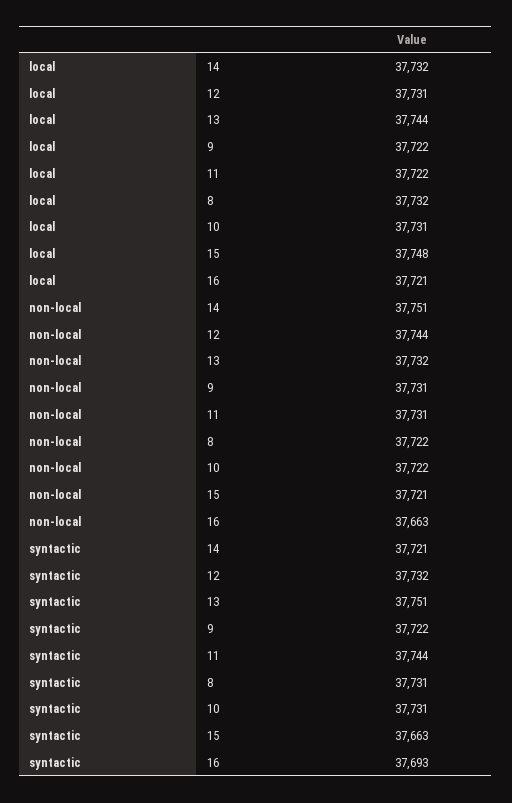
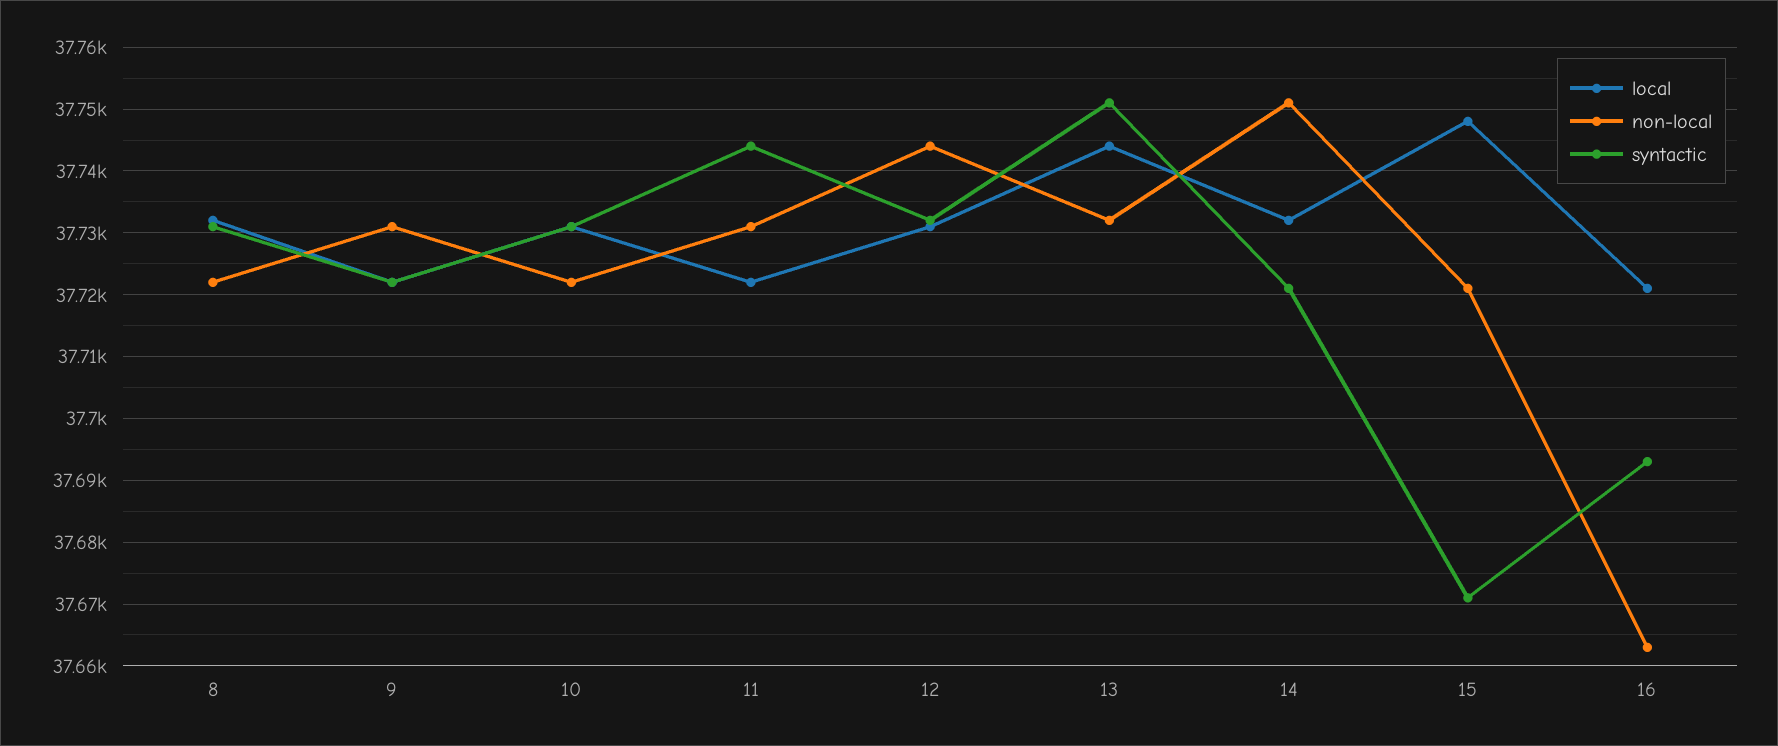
syntactic, 15: 37663 -> 37671

